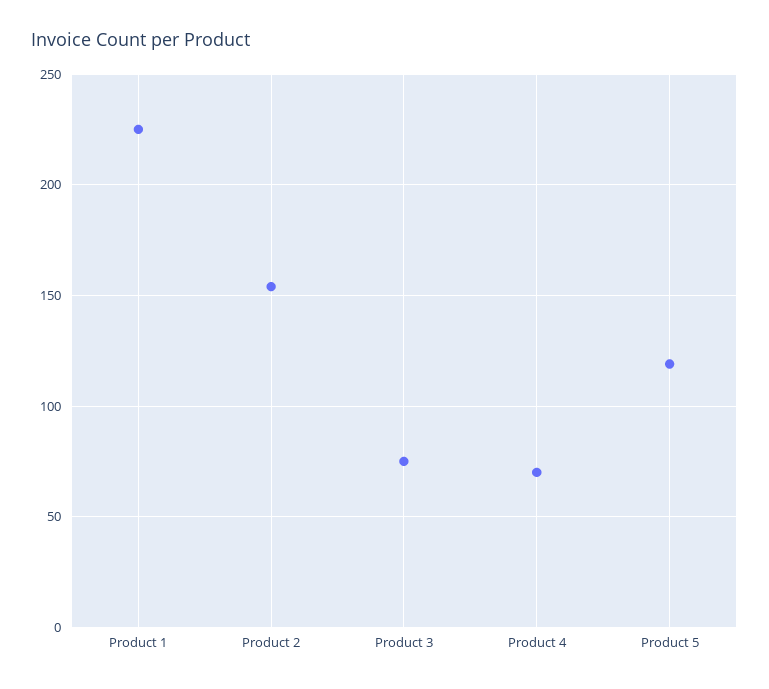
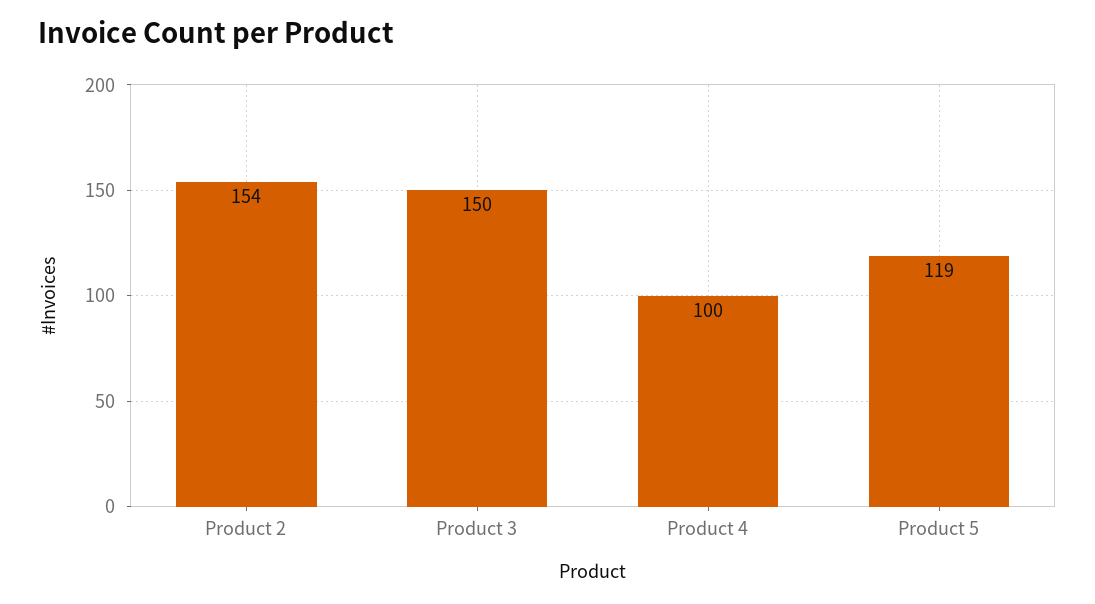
Product 1: 225 -> none
Product 3: 75 -> 150
Product 4: 70 -> 100

